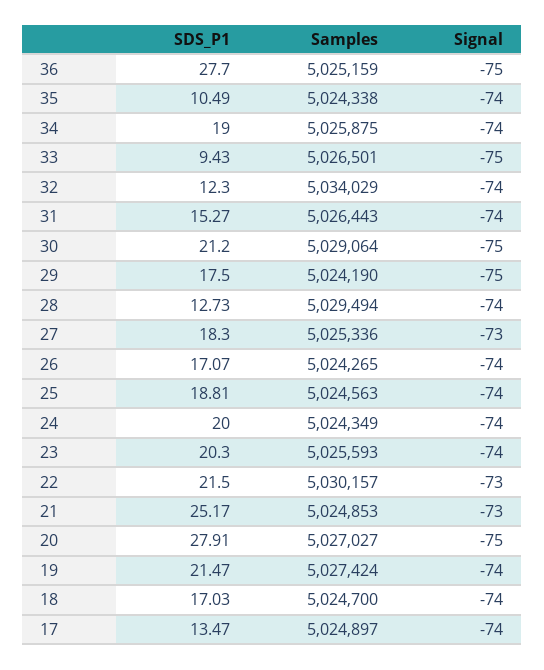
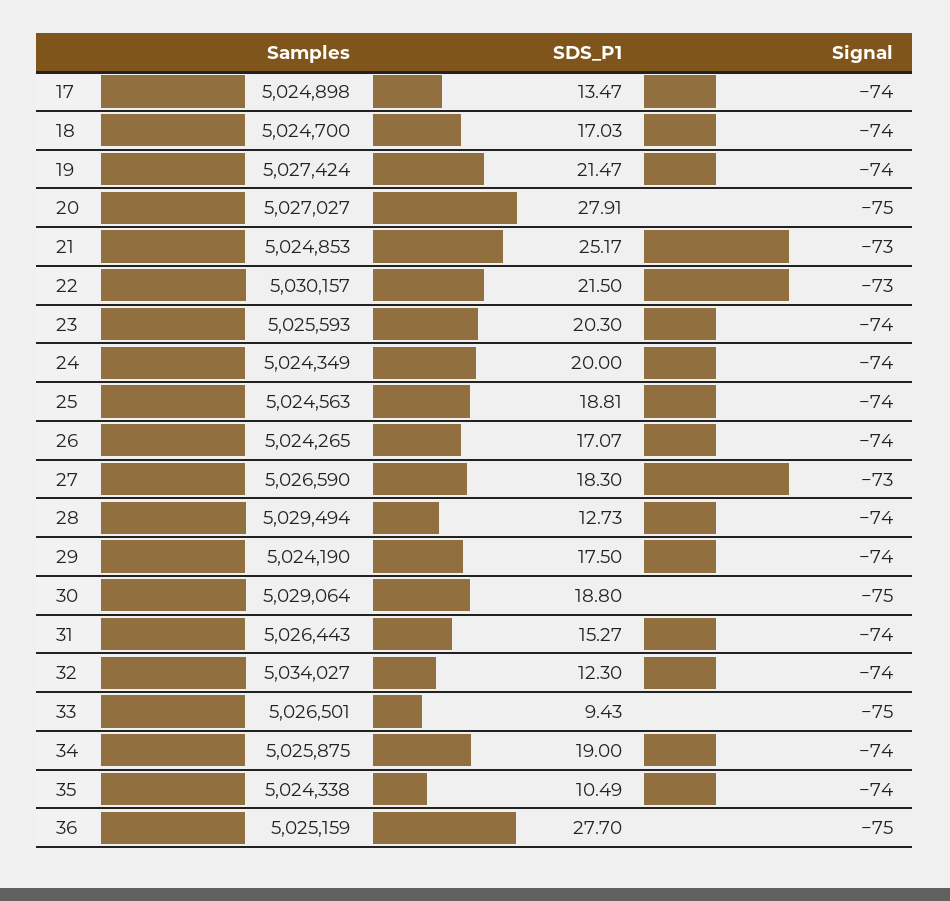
Samples, 32: 5034029 -> 5034027
SDS_P1, 30: 21.2 -> 18.8
Signal, 29: -75 -> -74
Samples, 27: 5025336 -> 5026590
Samples, 17: 5024897 -> 5024898

